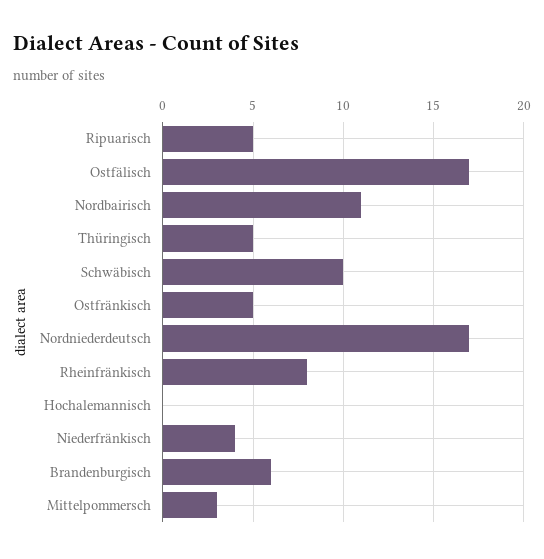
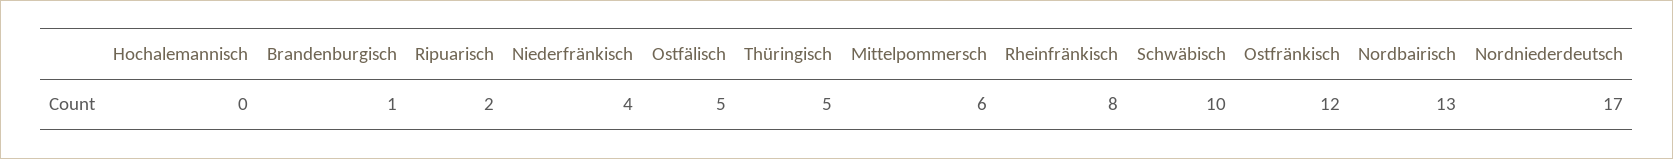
Ripuarisch: 5 -> 2
Ostfälisch: 17 -> 5
Nordbairisch: 11 -> 13
Ostfränkisch: 5 -> 12
Brandenburgisch: 6 -> 1
Mittelpommersch: 3 -> 6

